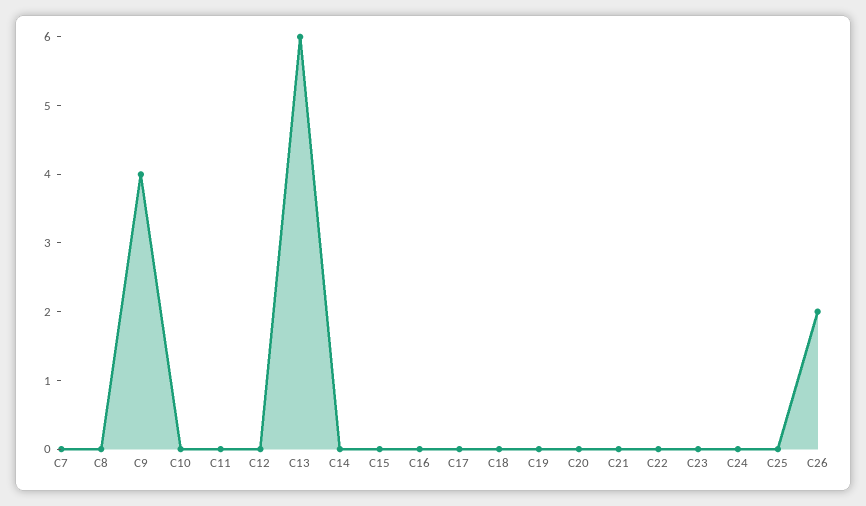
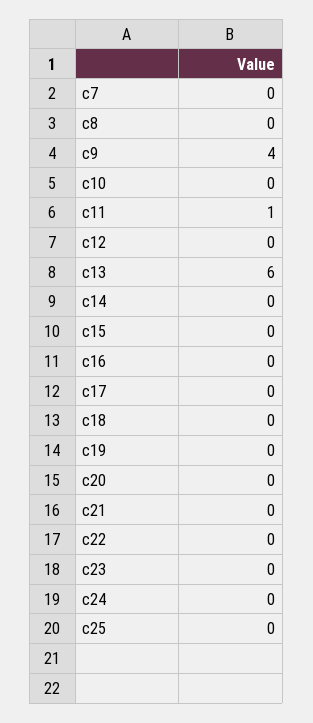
C11: 0 -> 1
C26: 2 -> none

